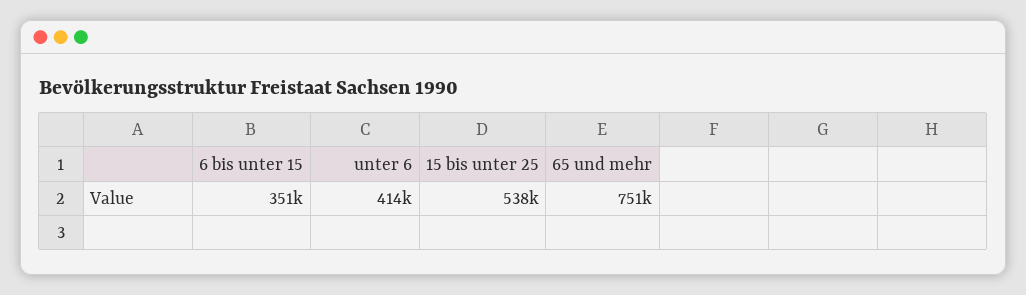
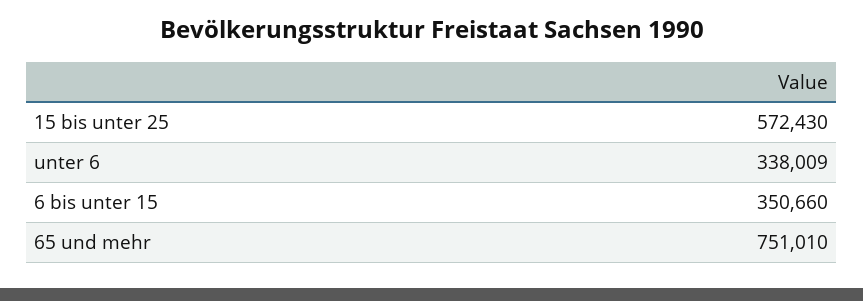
unter 6: 414000 -> 338009
15 bis unter 25: 538000 -> 572430

